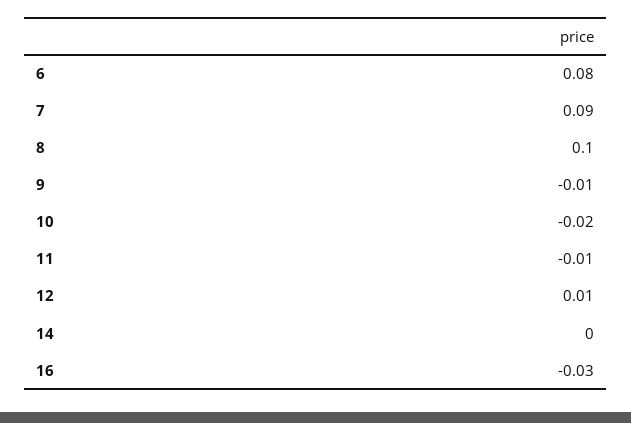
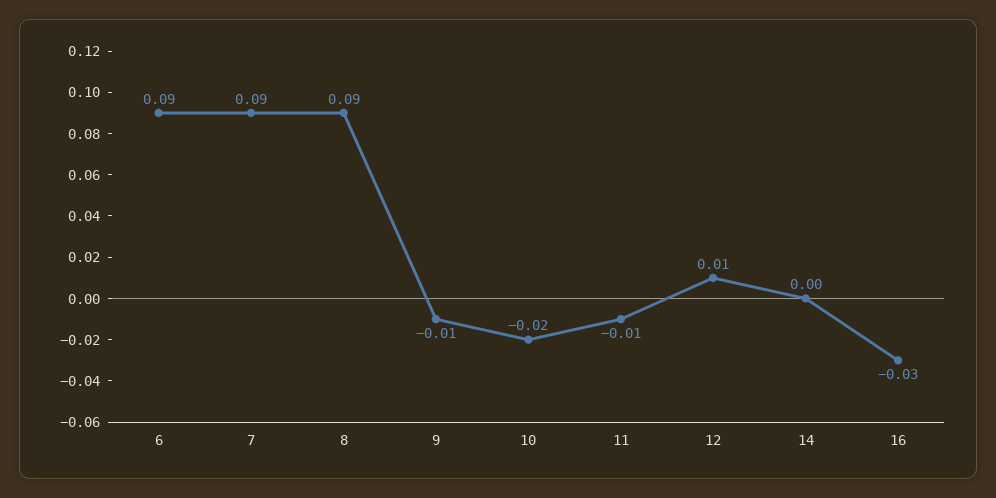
6: 0.08 -> 0.09
8: 0.1 -> 0.09

